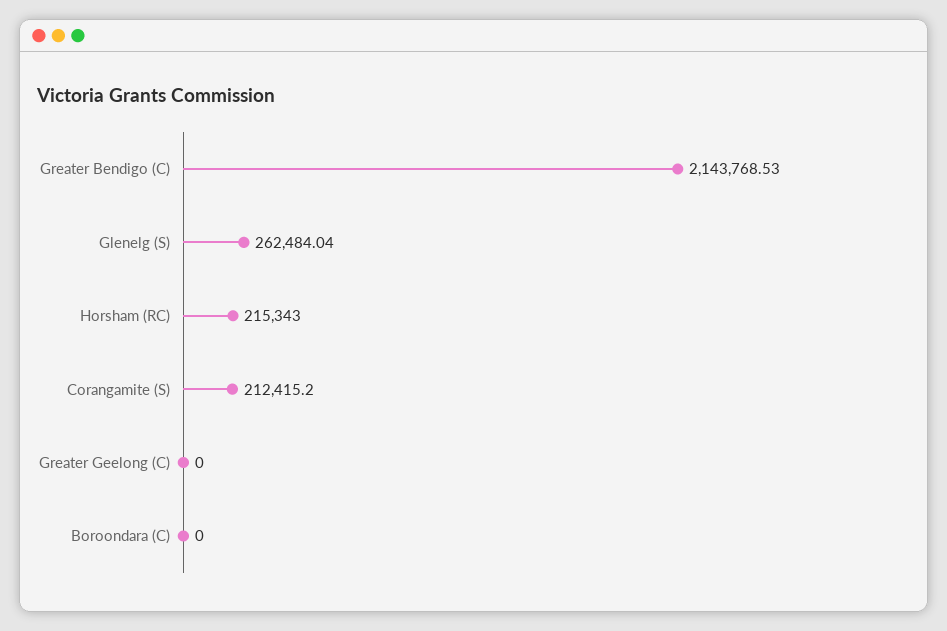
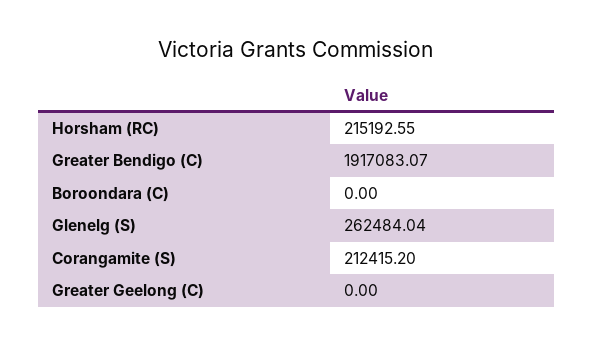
Greater Bendigo (C): 2143768.53 -> 1917083.07
Horsham (RC): 215343 -> 215192.55

